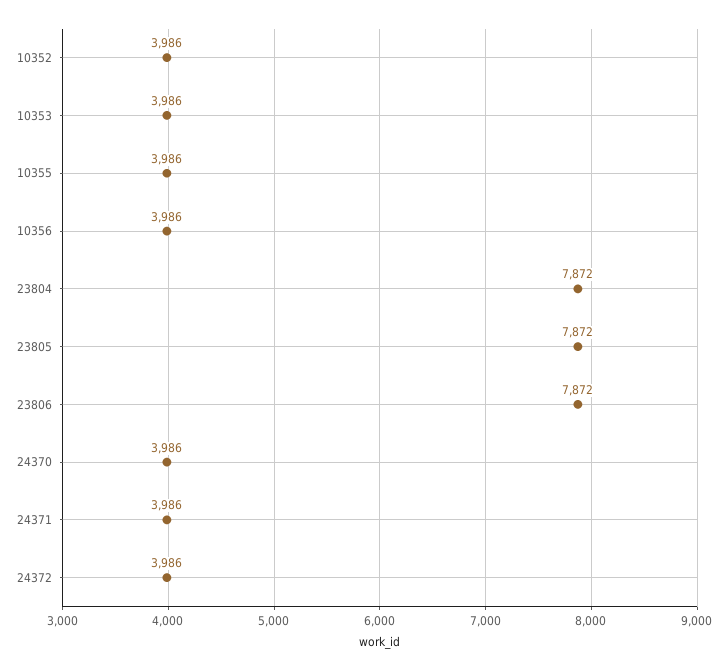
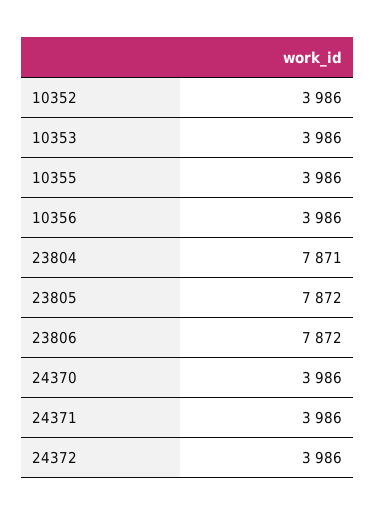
23804: 7872 -> 7871

